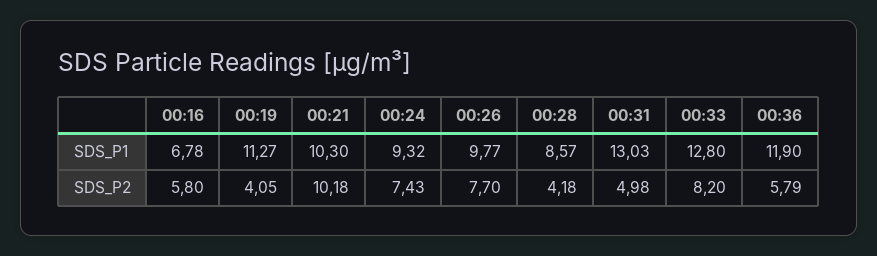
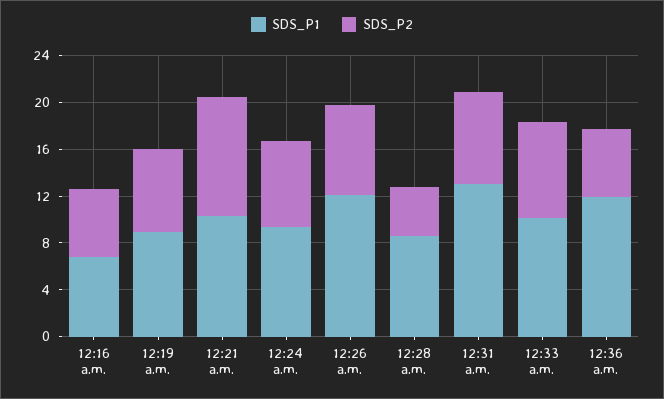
SDS_P1, 00:19: 11.27 -> 9
SDS_P1, 00:26: 9.77 -> 12
SDS_P1, 00:33: 12.8 -> 10
SDS_P2, 00:19: 4.05 -> 7
SDS_P2, 00:31: 4.98 -> 8

